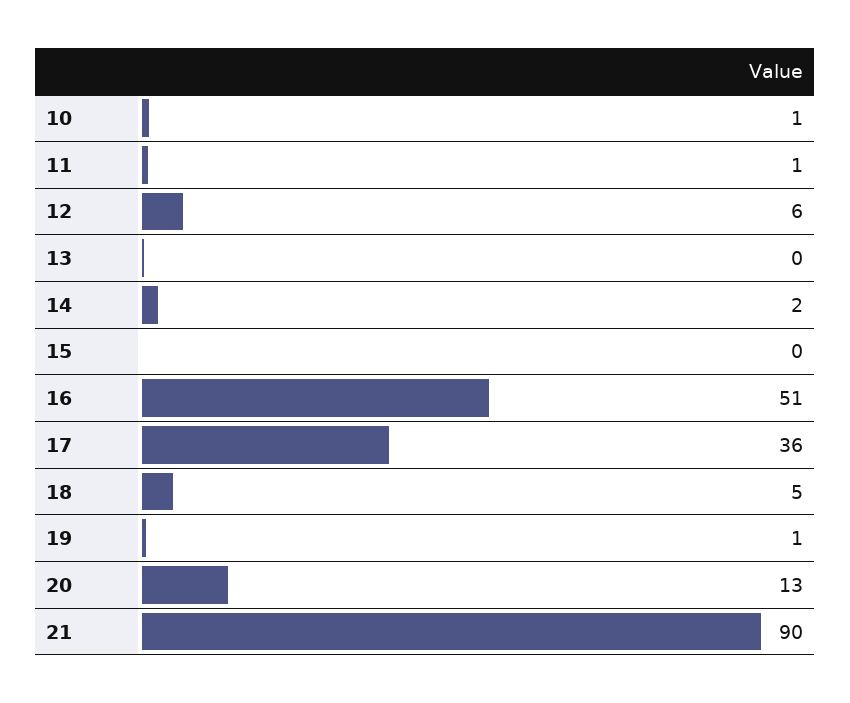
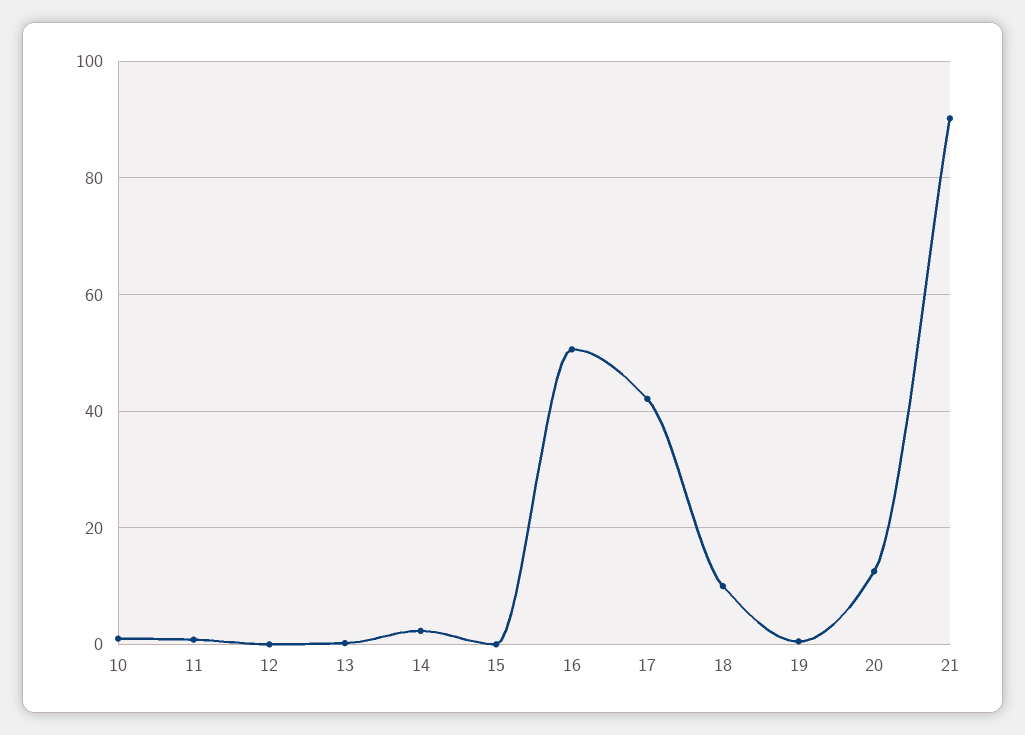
12: 6 -> 0
17: 36 -> 42
18: 5 -> 10

